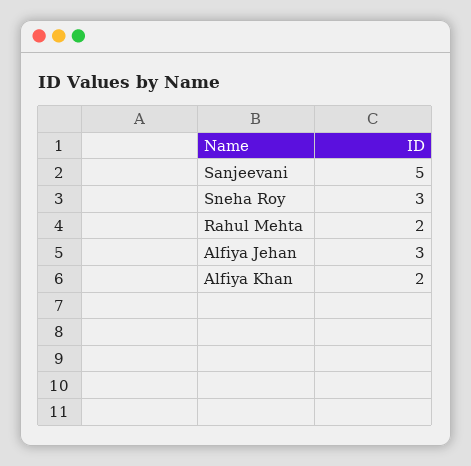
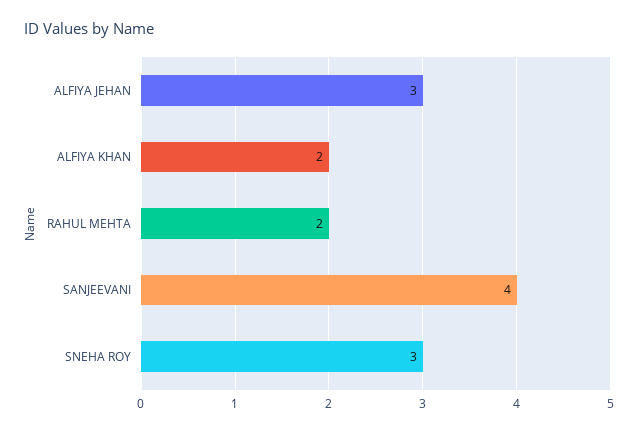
Sanjeevani: 5 -> 4

